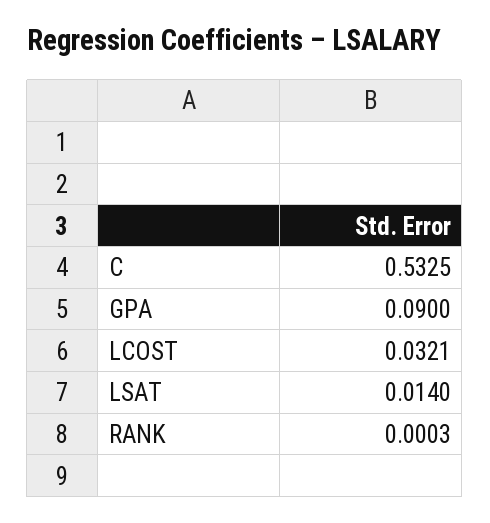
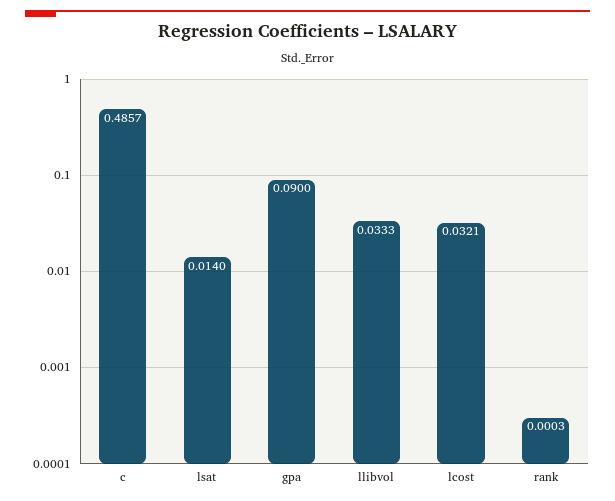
C: 0.5325 -> 0.4857
llibvol: none -> 0.0333

